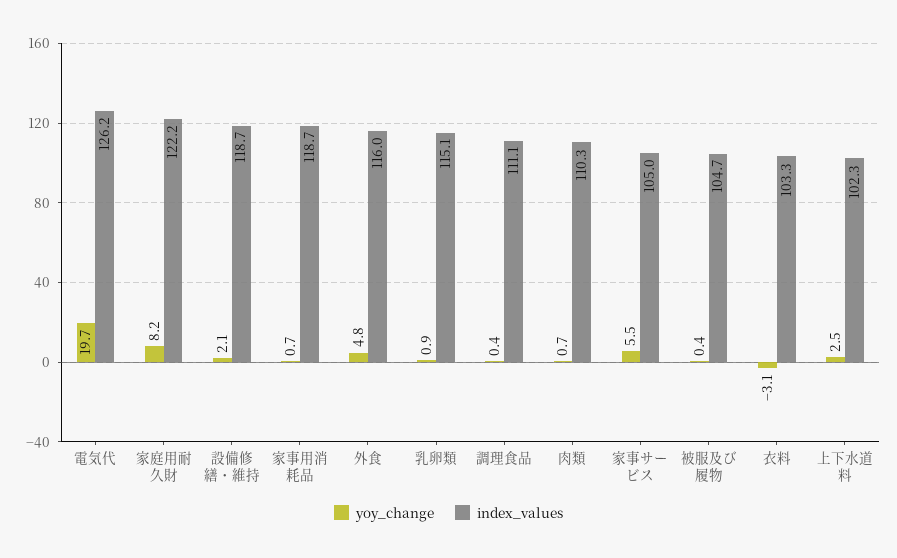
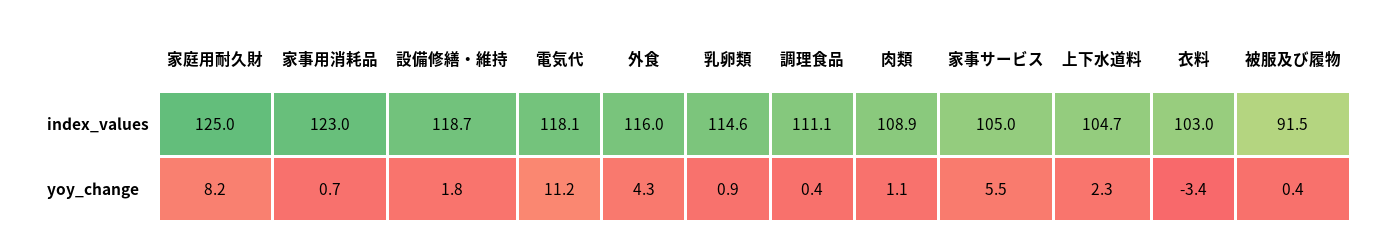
yoy_change, 電気代: 19.7 -> 11.2
index_values, 電気代: 126.2 -> 118.1
index_values, 家庭用耐久財: 122.2 -> 125
yoy_change, 設備修繕・維持: 2.1 -> 1.8
index_values, 家事用消耗品: 118.7 -> 123
yoy_change, 外食: 4.8 -> 4.3
index_values, 乳卵類: 115.1 -> 114.6
yoy_change, 肉類: 0.7 -> 1.1
index_values, 肉類: 110.3 -> 108.9
index_values, 被服及び履物: 104.7 -> 91.5
yoy_change, 衣料: -3.1 -> -3.4
index_values, 衣料: 103.3 -> 103
yoy_change, 上下水道料: 2.5 -> 2.3
index_values, 上下水道料: 102.3 -> 104.7

